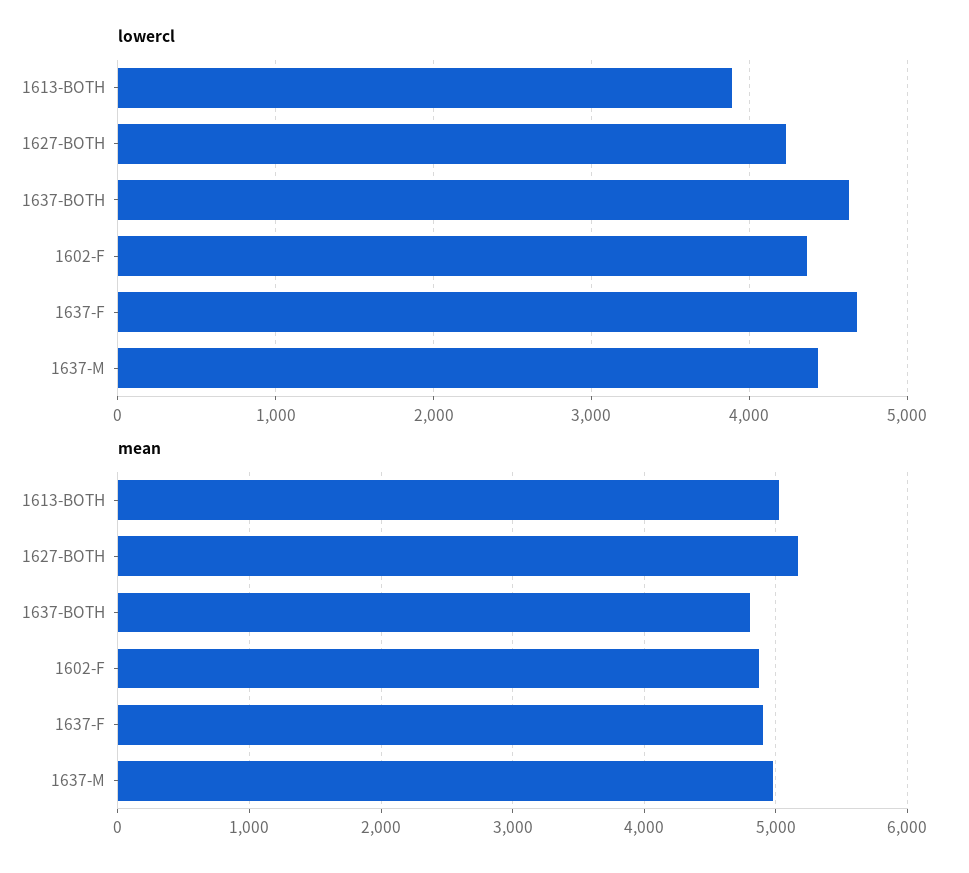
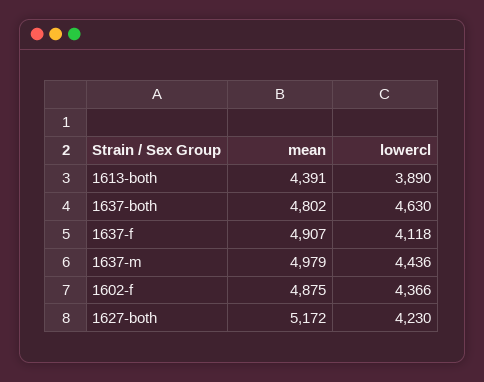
lowercl, 1637-F: 4700 -> 4118
mean, 1613-BOTH: 5000 -> 4391

